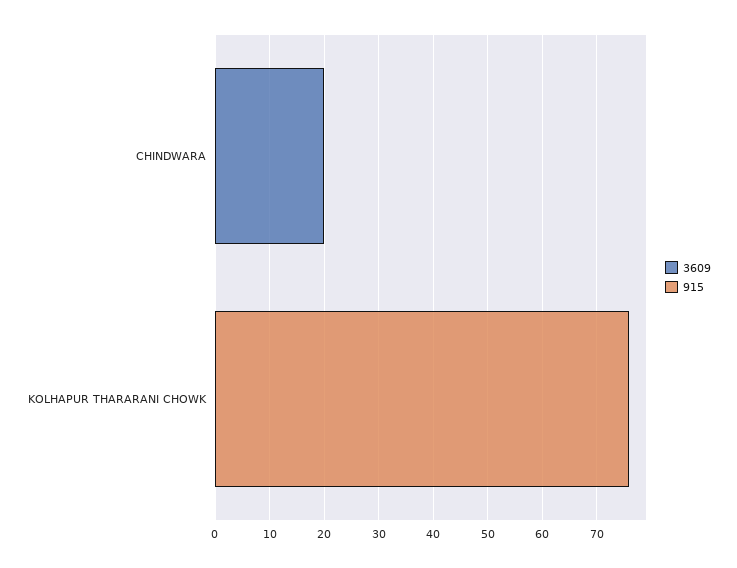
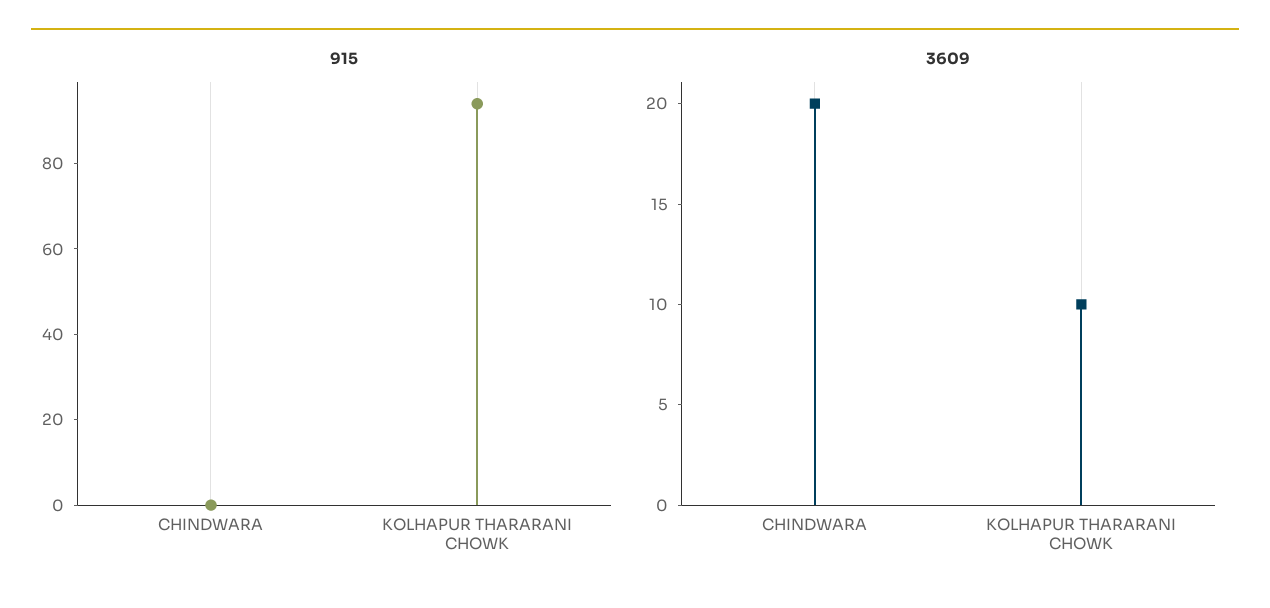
3609, KOLHAPUR THARARANI CHOWK: 0 -> 10
915, KOLHAPUR THARARANI CHOWK: 75 -> 95

